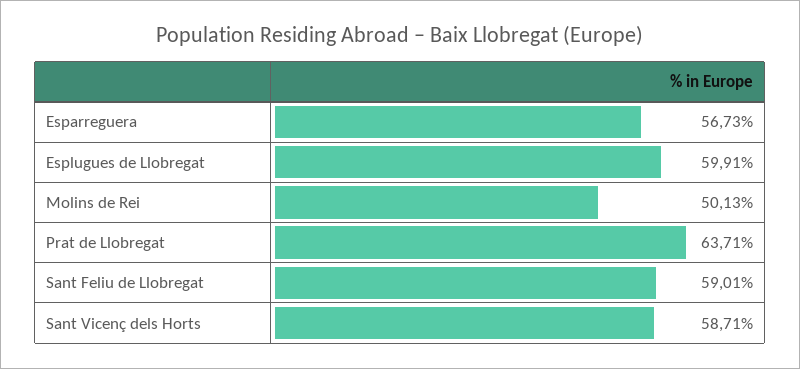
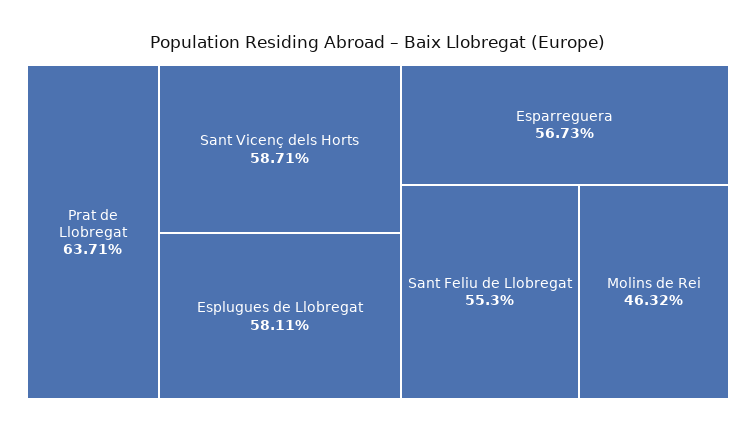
Esplugues de Llobregat: 59.91 -> 58.11
Molins de Rei: 50.13 -> 46.32
Sant Feliu de Llobregat: 59.01 -> 55.3

